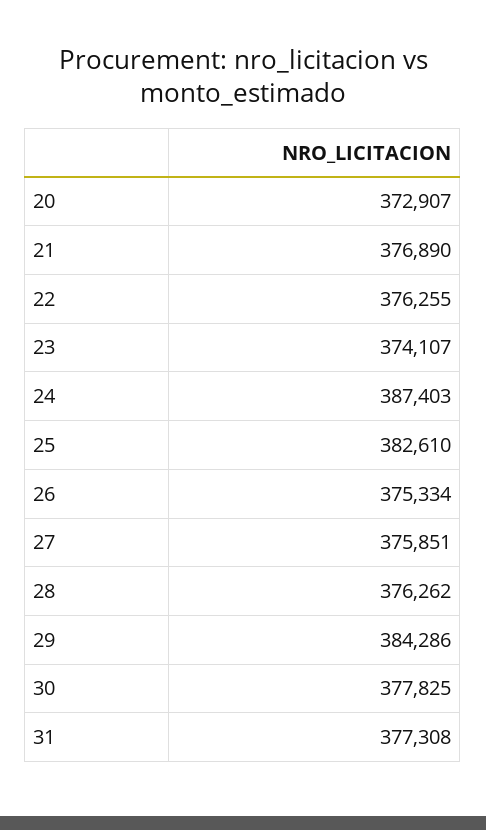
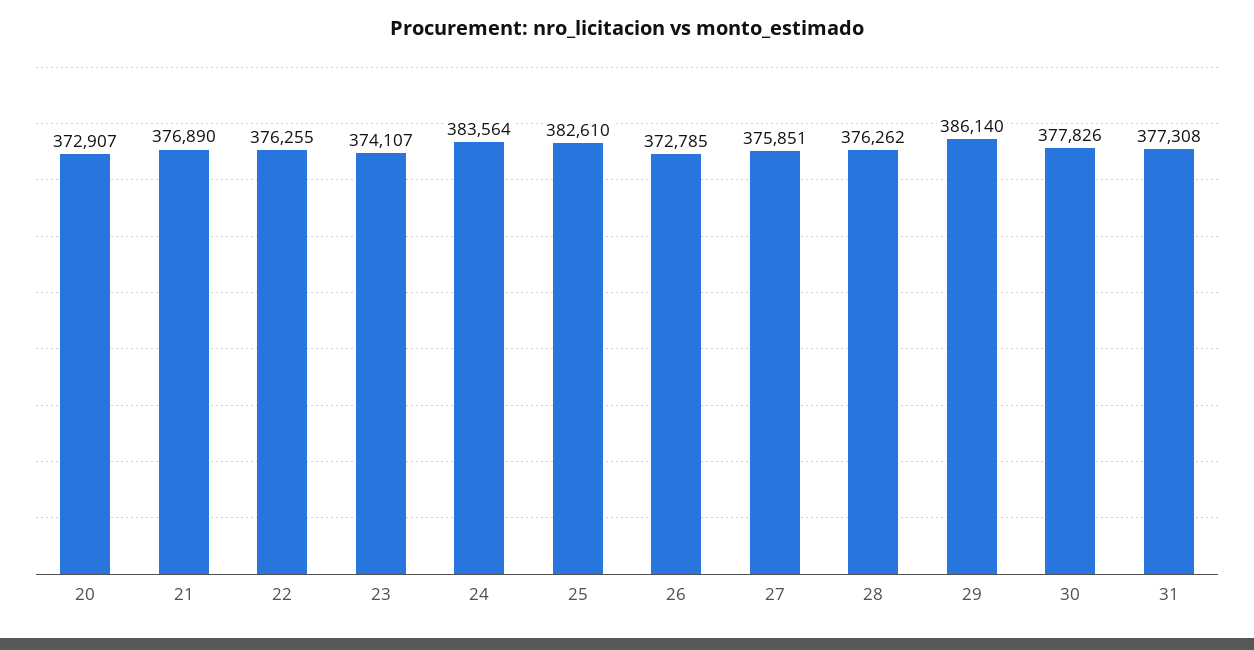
24: 387403 -> 383564
26: 375334 -> 372785
29: 384286 -> 386140
30: 377825 -> 377826

